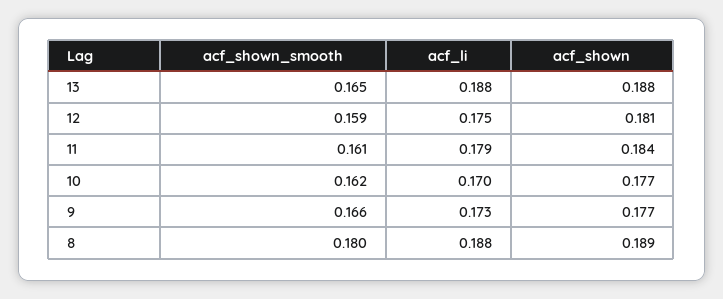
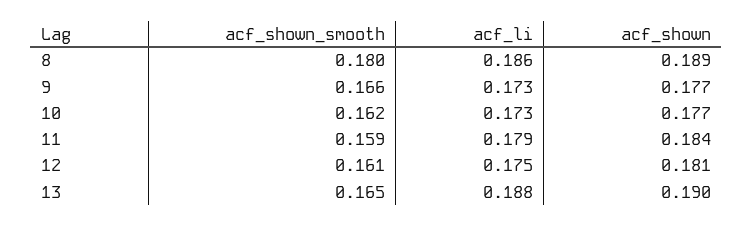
acf_shown, 13: 0.188 -> 0.19
acf_shown_smooth, 12: 0.159 -> 0.161
acf_shown_smooth, 11: 0.161 -> 0.159
acf_li, 10: 0.17 -> 0.173
acf_li, 8: 0.188 -> 0.186

